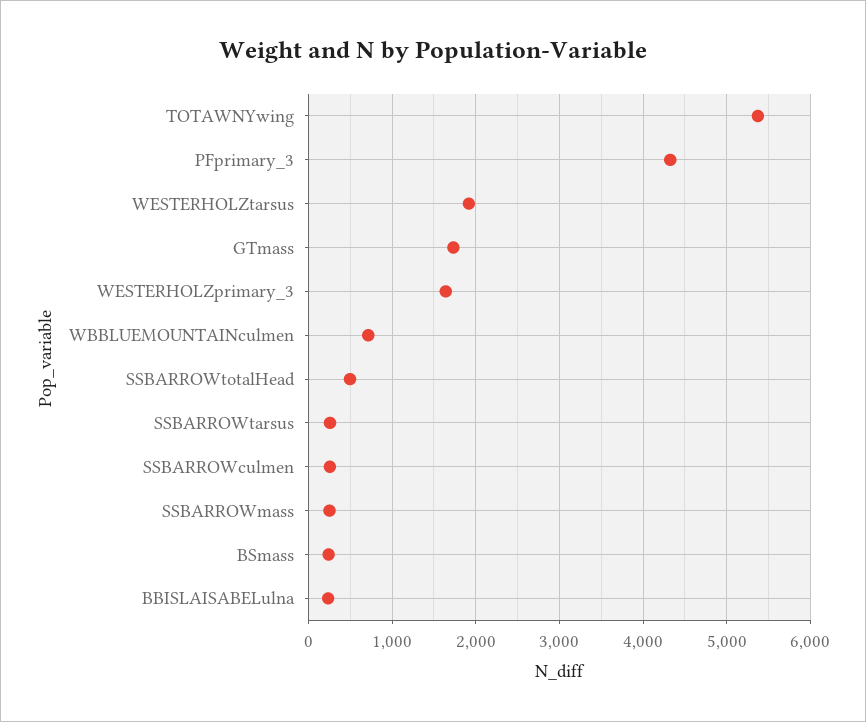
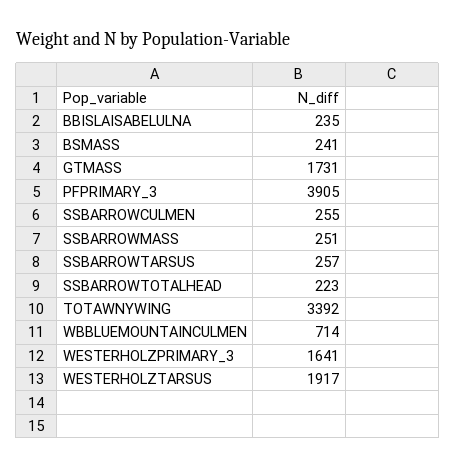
TOTAWNYwing: 5400 -> 3392
PFprimary_3: 4300 -> 3905
SSBARROWtotalHead: 500 -> 223

